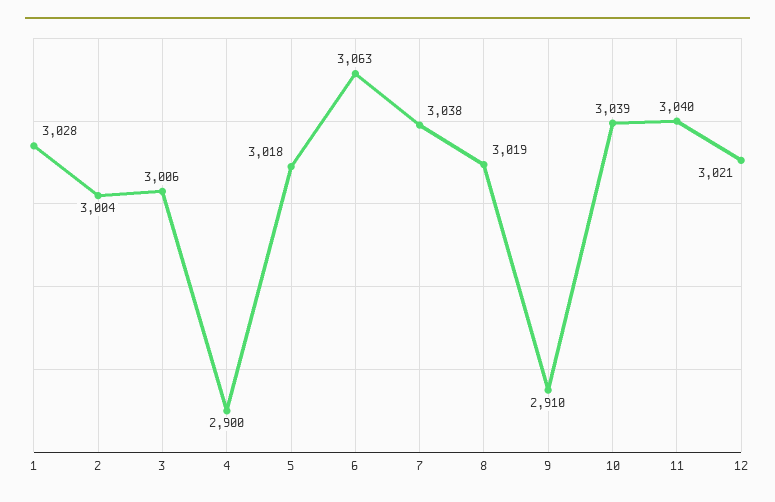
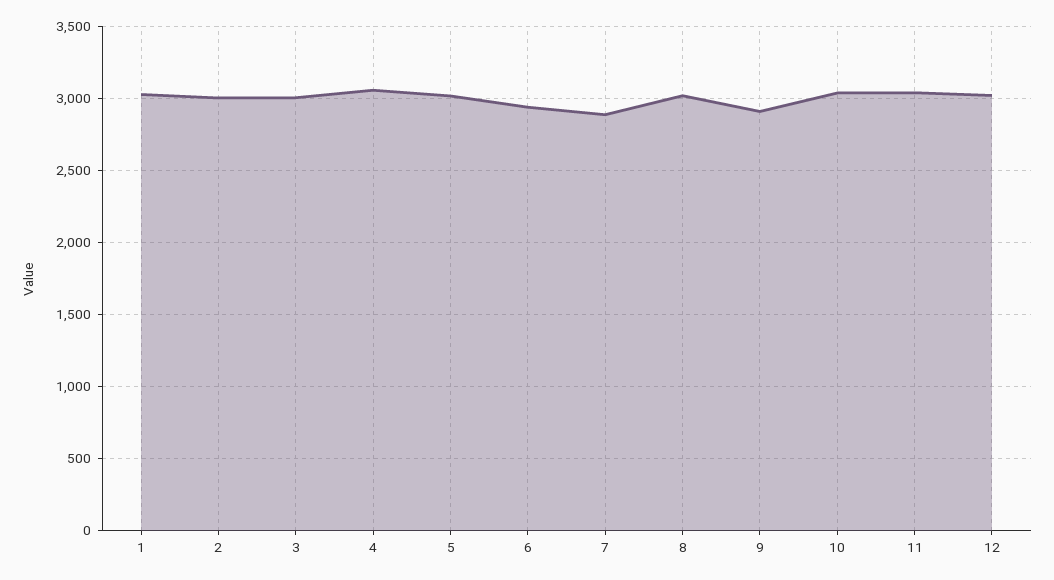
4: 2900 -> 3050
6: 3063 -> 2950
7: 3038 -> 2900

